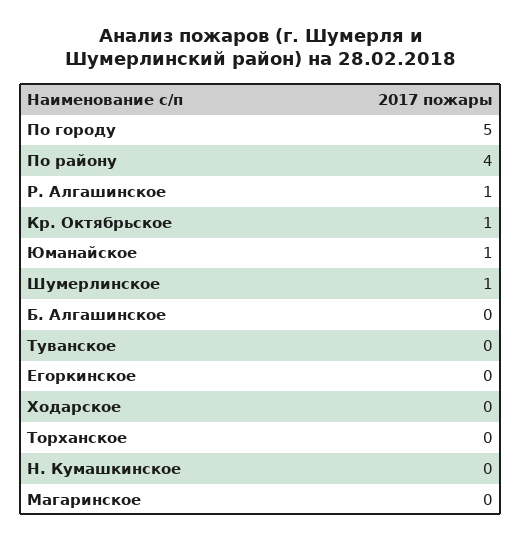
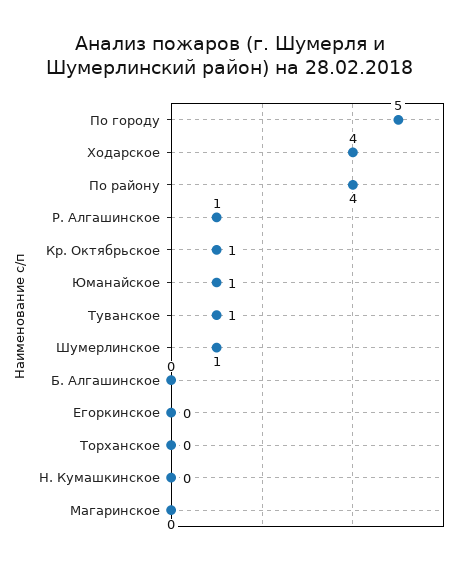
Туванское: 0 -> 1
Ходарское: 0 -> 4

